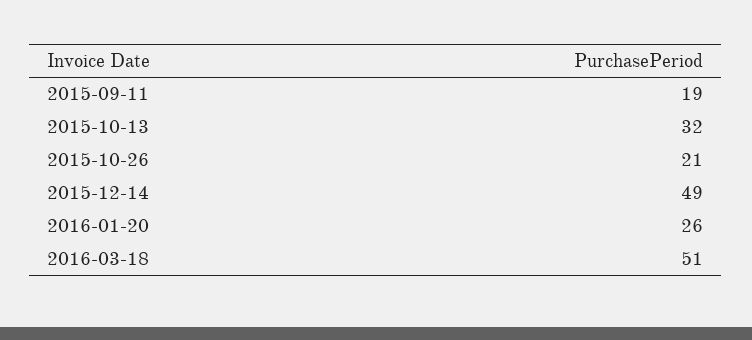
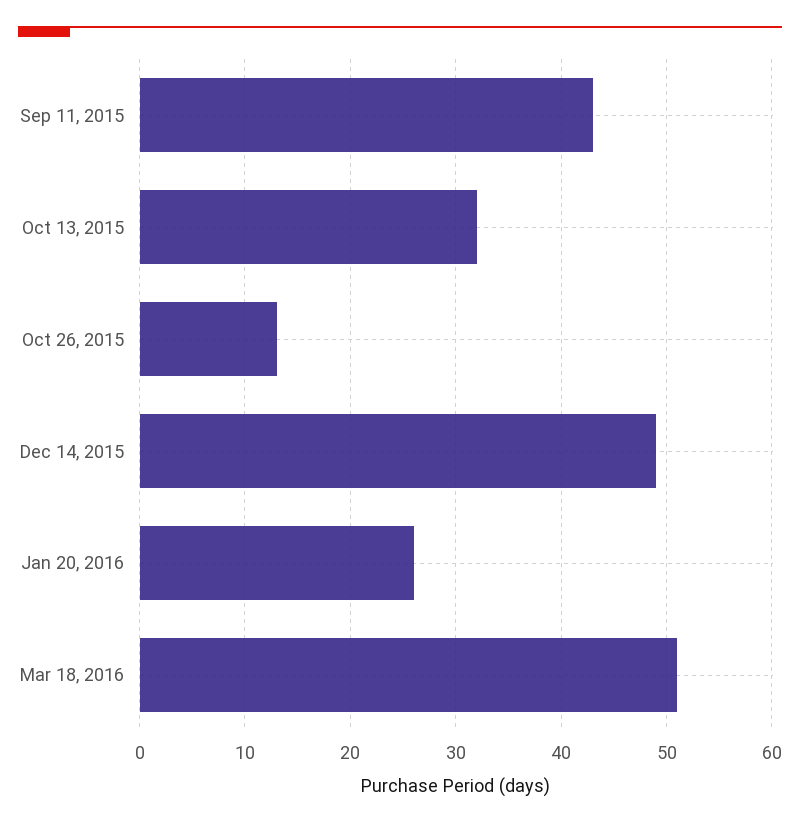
2015-09-11: 19 -> 43
2015-10-26: 21 -> 13

